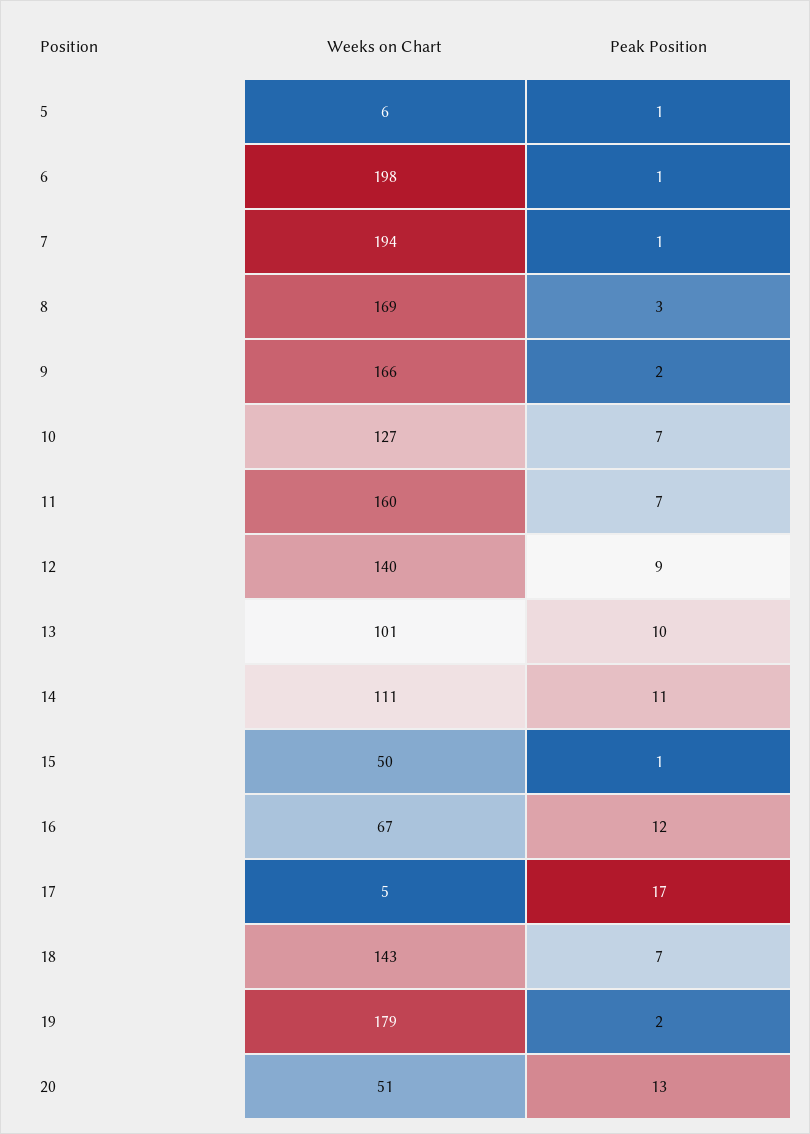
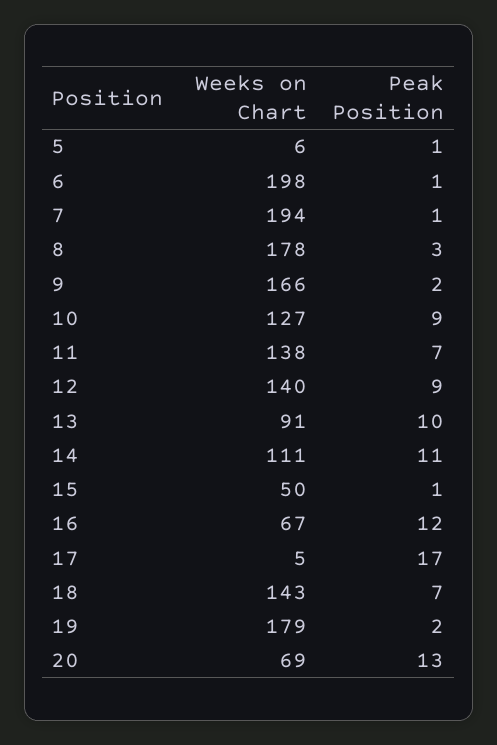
Weeks on Chart, 8: 169 -> 178
Peak Position, 10: 7 -> 9
Weeks on Chart, 11: 160 -> 138
Weeks on Chart, 13: 101 -> 91
Weeks on Chart, 20: 51 -> 69

